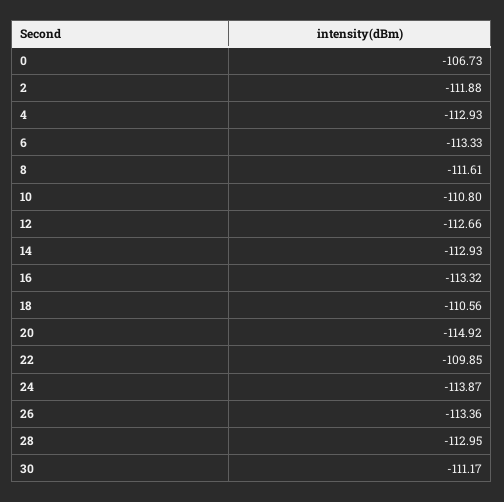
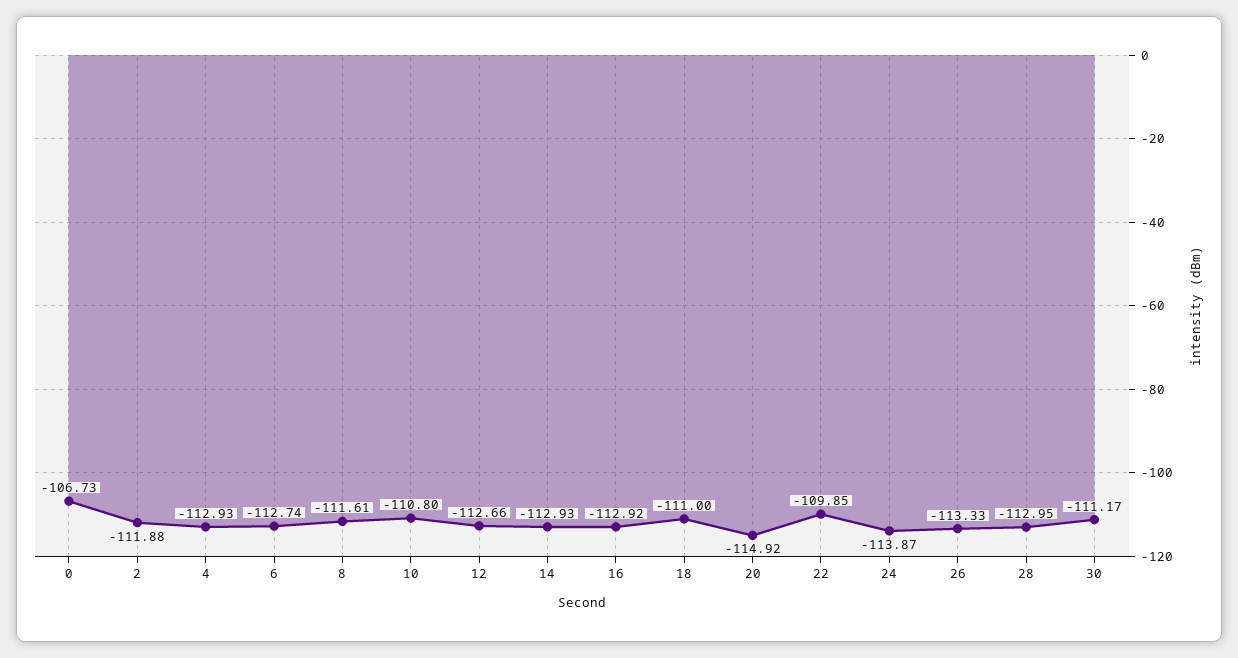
6: -113.33 -> -112.74
16: -113.32 -> -112.92
18: -110.56 -> -111
26: -113.36 -> -113.33

